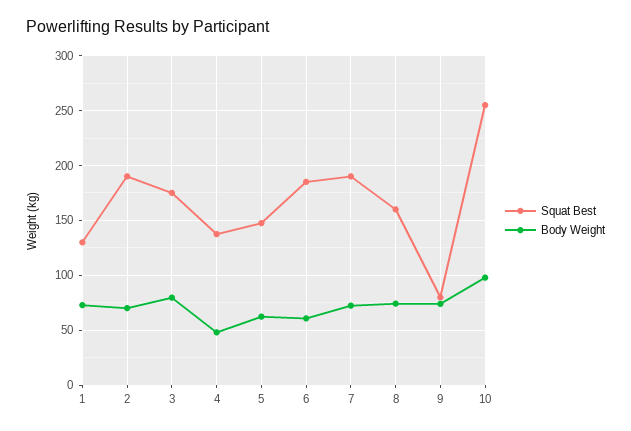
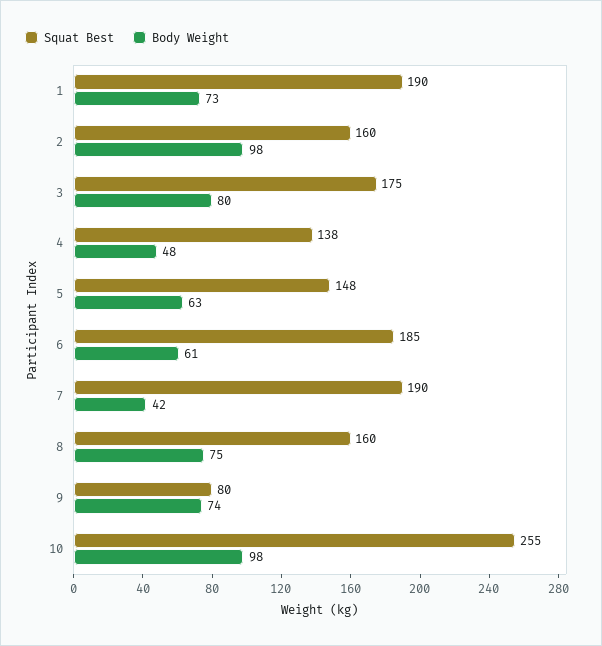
Squat Best, 1: 130 -> 190
Squat Best, 2: 190 -> 160
Body Weight, 2: 70 -> 98
Body Weight, 7: 70 -> 42

